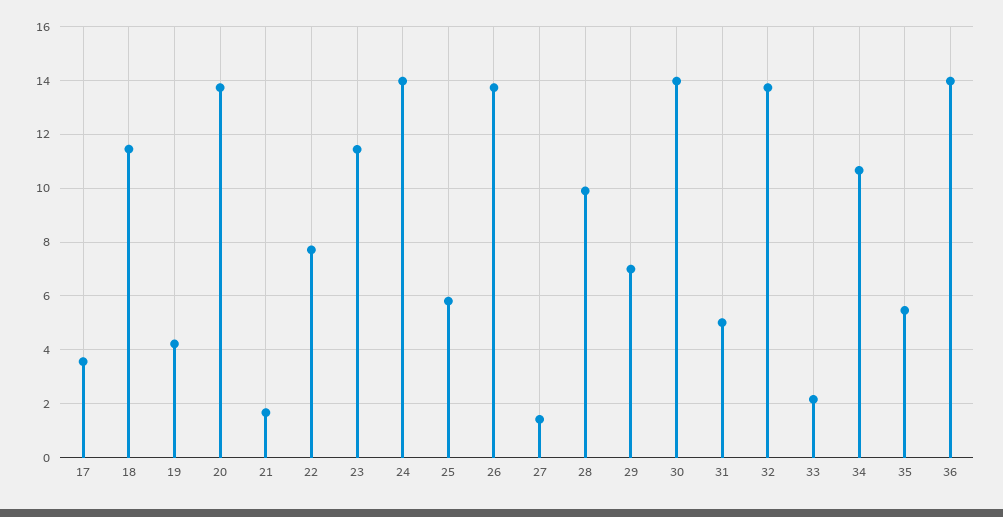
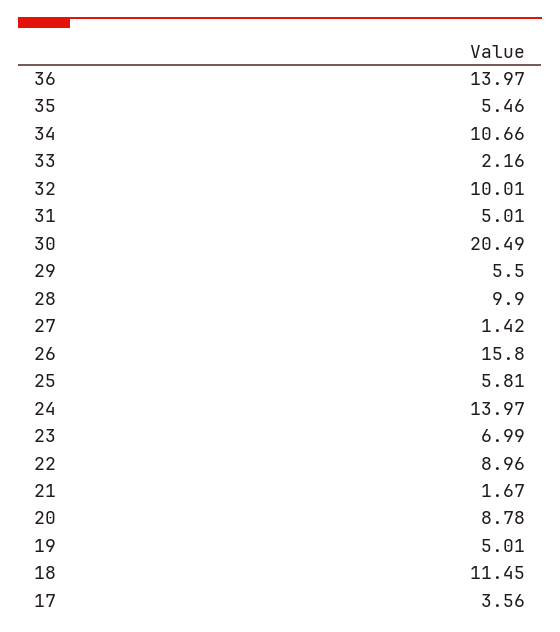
19: 4.25 -> 5.01
20: 13.75 -> 8.78
22: 7.75 -> 8.96
23: 11.5 -> 6.99
26: 13.75 -> 15.8
29: 7 -> 5.5
30: 14 -> 20.49
32: 13.75 -> 10.01

